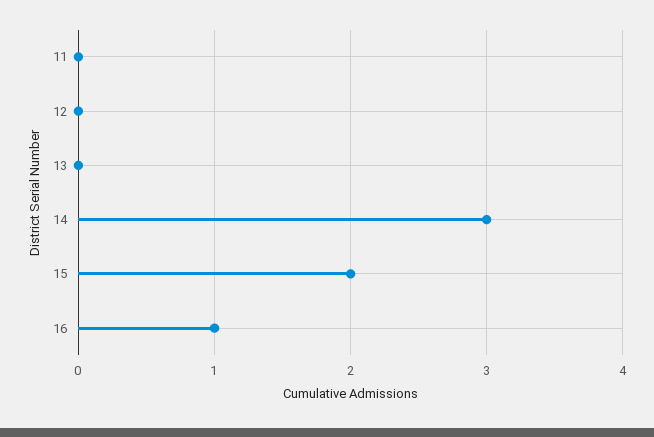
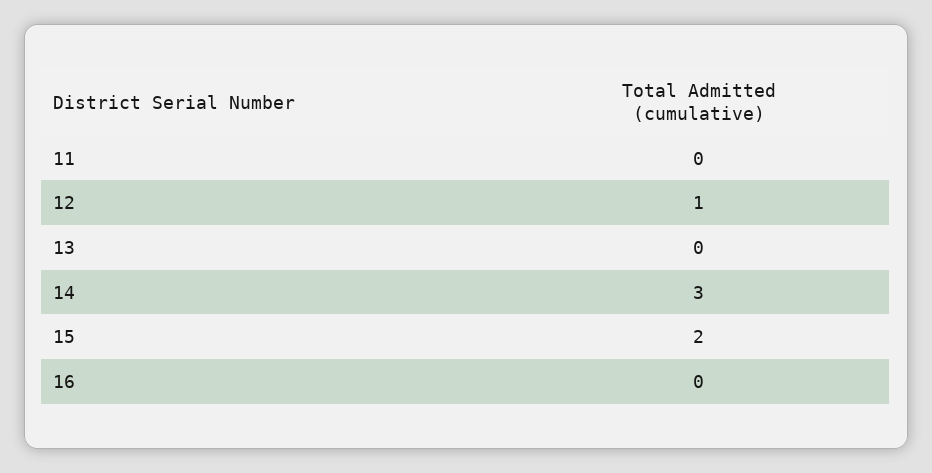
12: 0 -> 1
16: 1 -> 0

